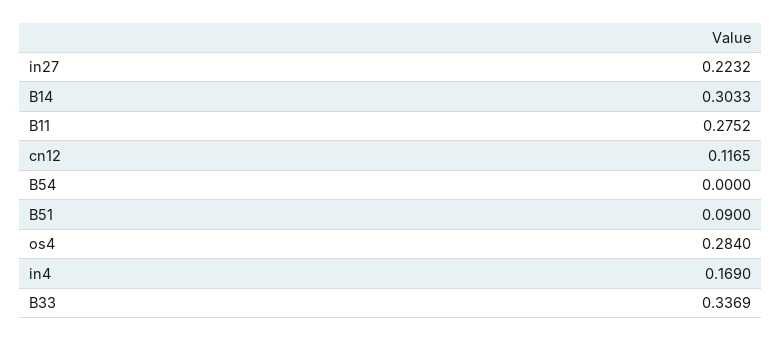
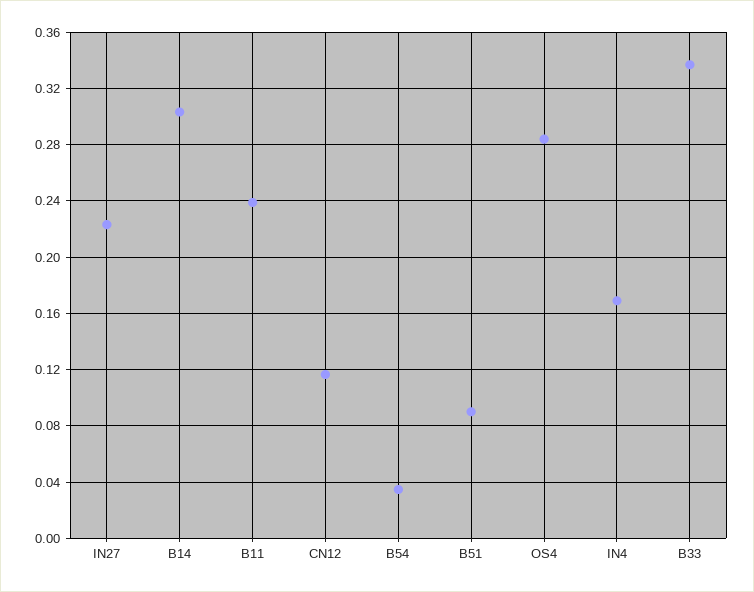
B11: 0.2752 -> 0.24
B54: 0 -> 0.035

